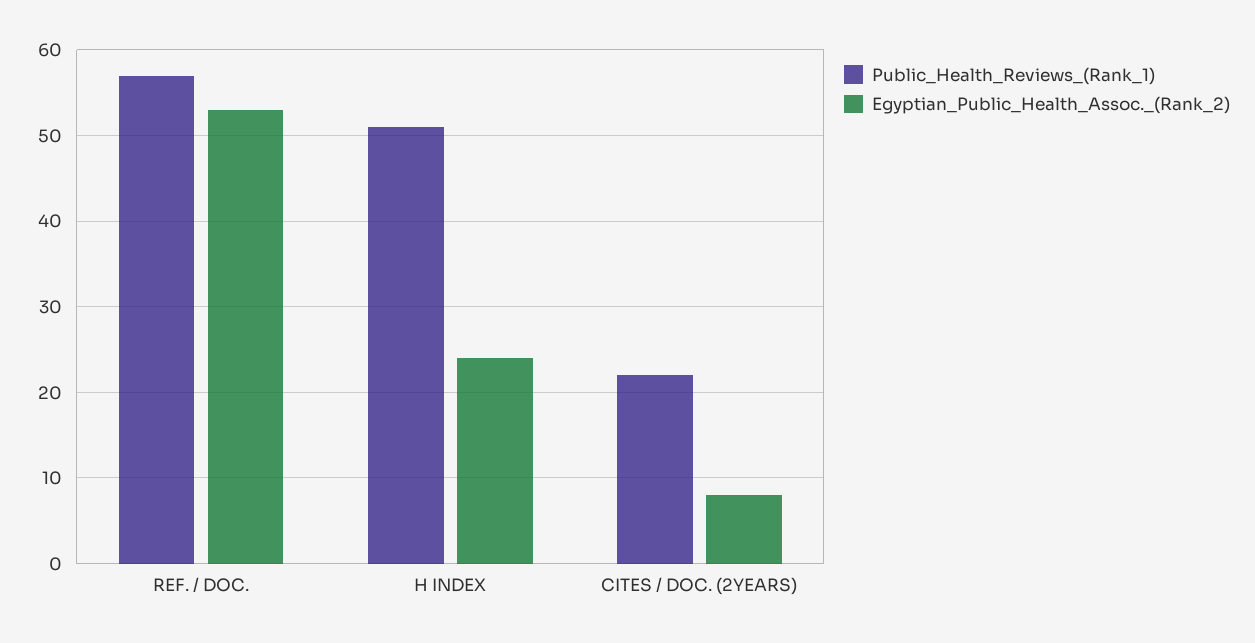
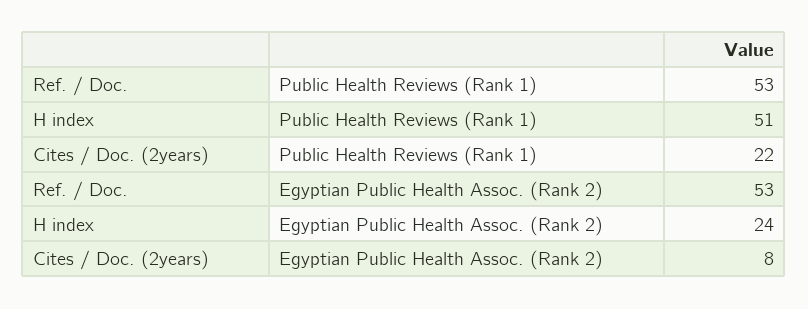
Public_Health_Reviews_(Rank_1), REF. / DOC.: 57 -> 53

